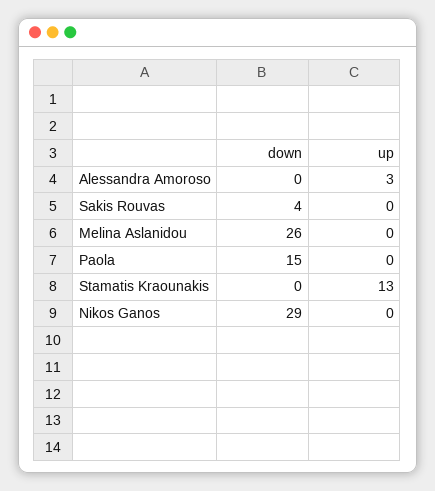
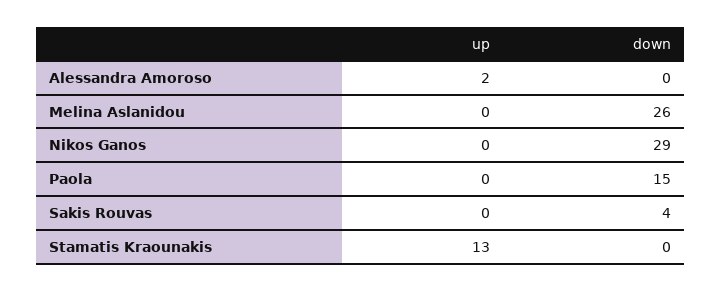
up, Alessandra Amoroso: 3 -> 2

